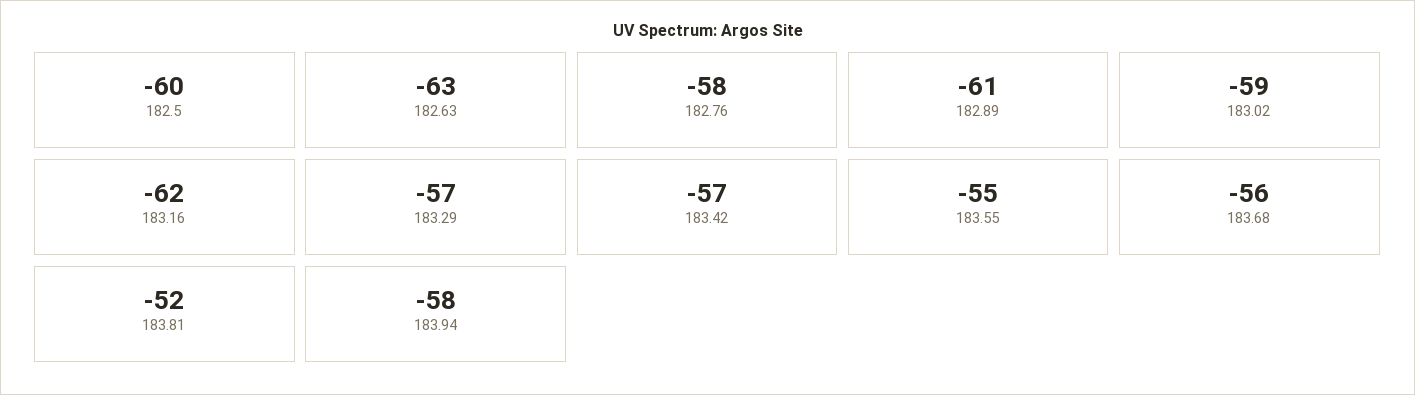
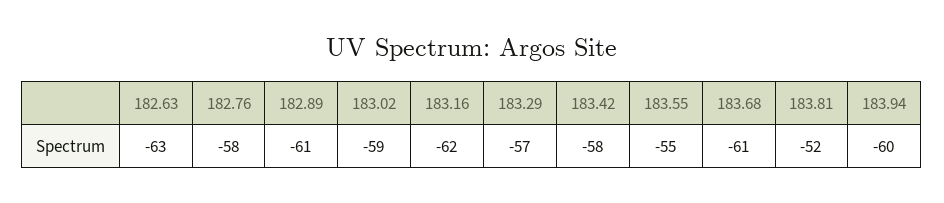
182.5: -60 -> none
183.42: -57 -> -58
183.68: -56 -> -61
183.94: -58 -> -60

